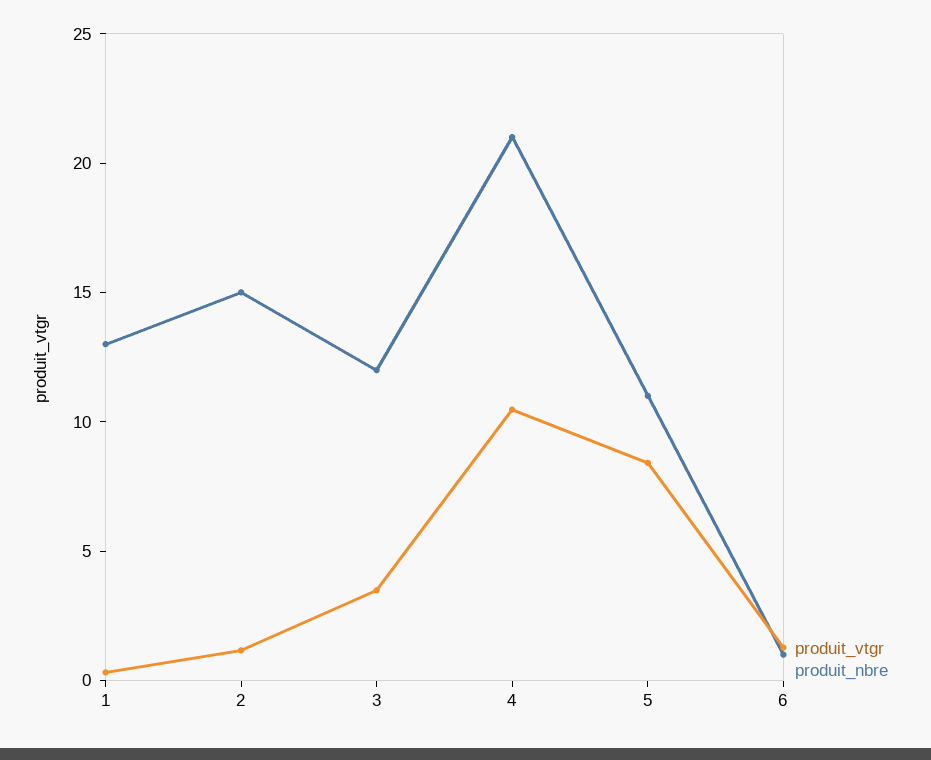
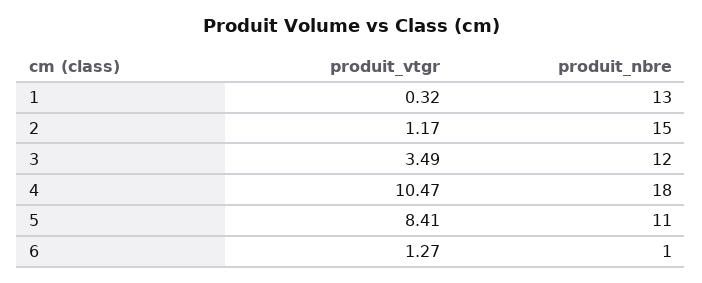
produit_nbre, 4: 21 -> 18

